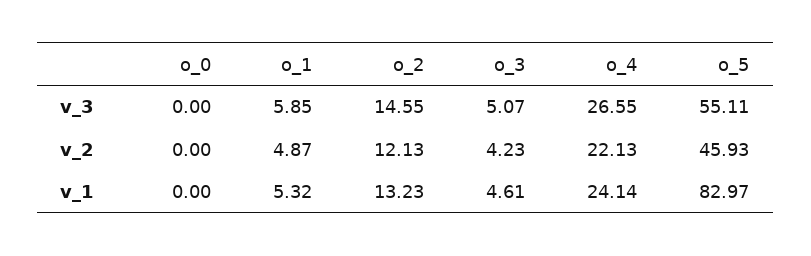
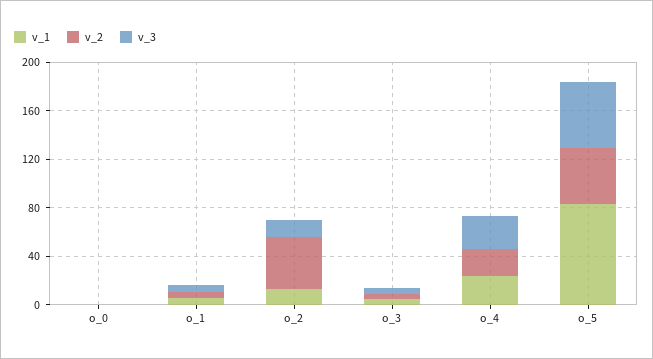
v_2, o_2: 12.13 -> 40

